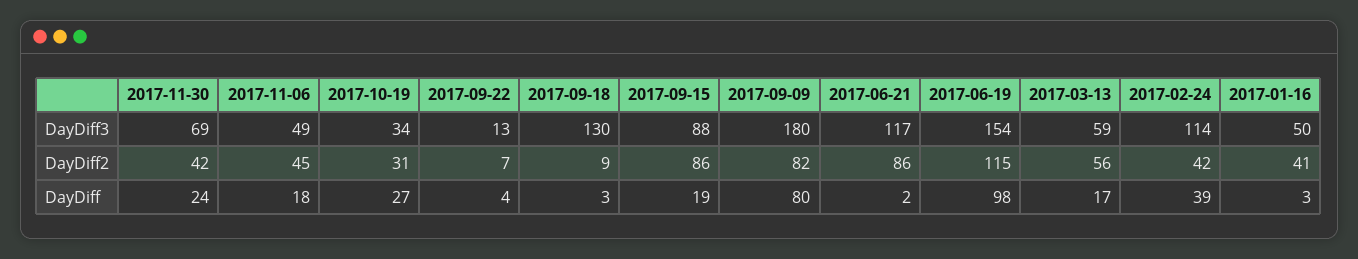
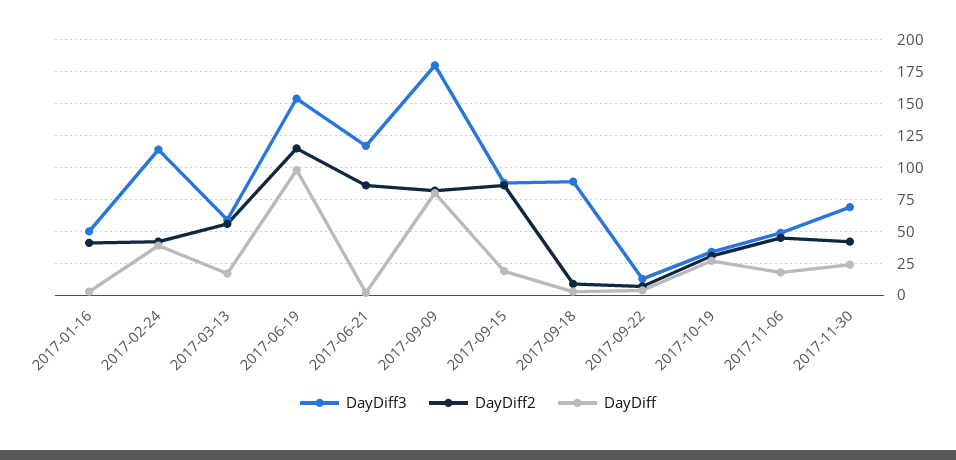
DayDiff3, 2017-09-18: 130 -> 90

